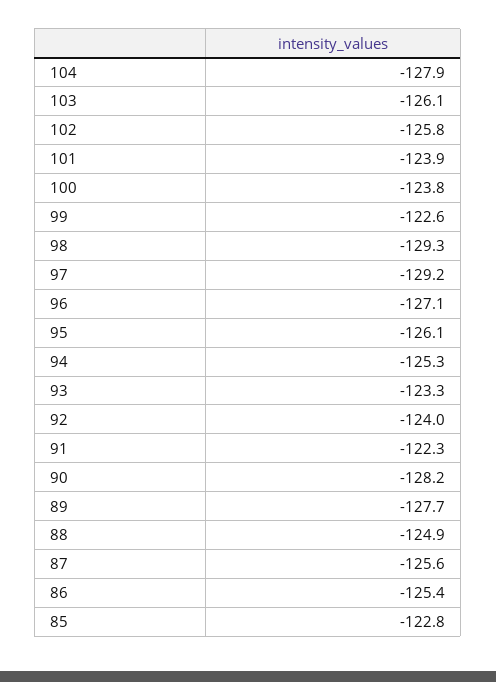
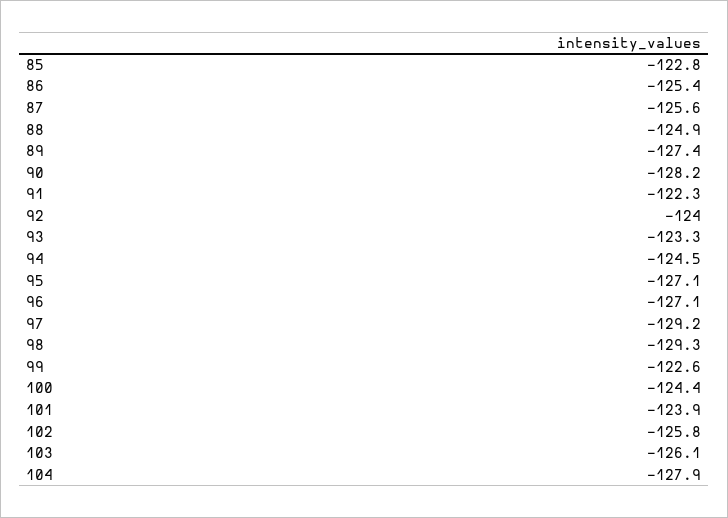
100: -123.8 -> -124.4
95: -126.1 -> -127.1
94: -125.3 -> -124.5
89: -127.7 -> -127.4

